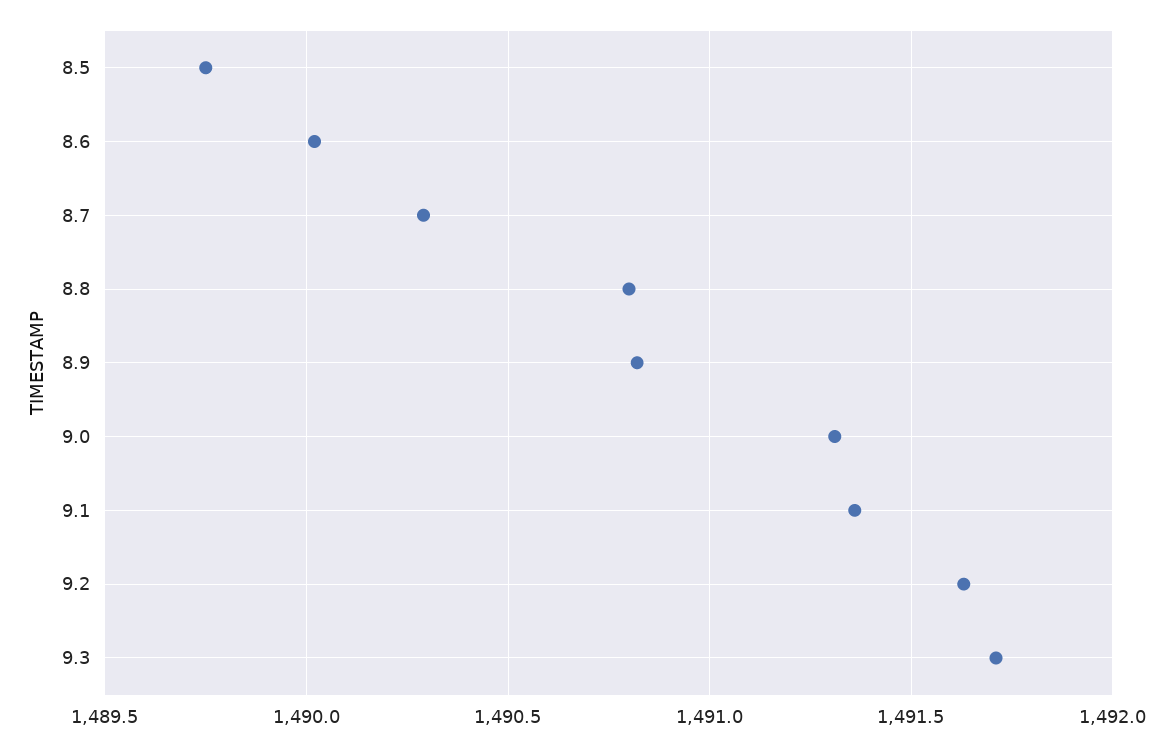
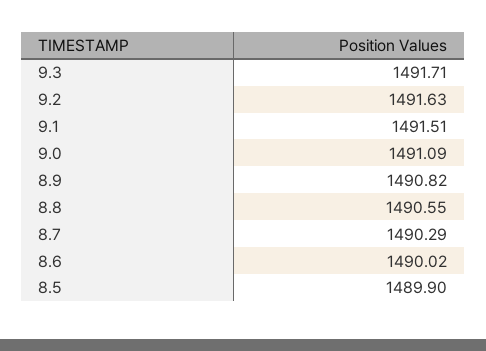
8.5: 1489.75 -> 1489.9
8.8: 1490.8 -> 1490.55
9.0: 1491.3 -> 1491.09
9.1: 1491.35 -> 1491.51

